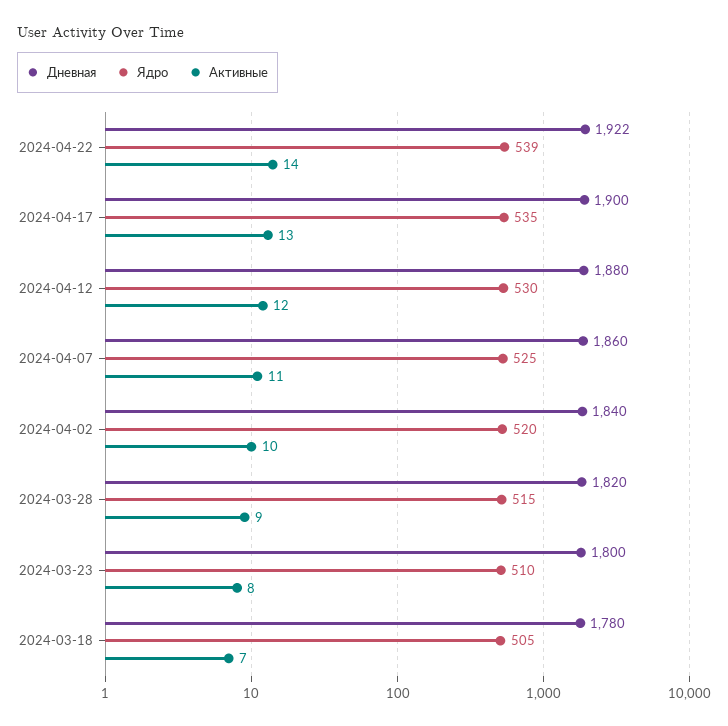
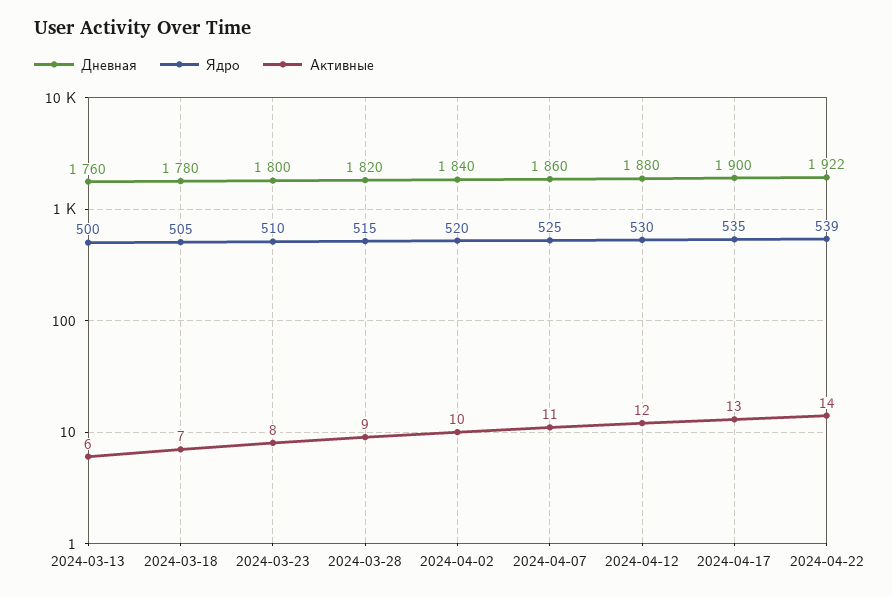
Дневная, 2024-03-13: none -> 1760
Ядро, 2024-03-13: none -> 500
Активные, 2024-03-13: none -> 6

